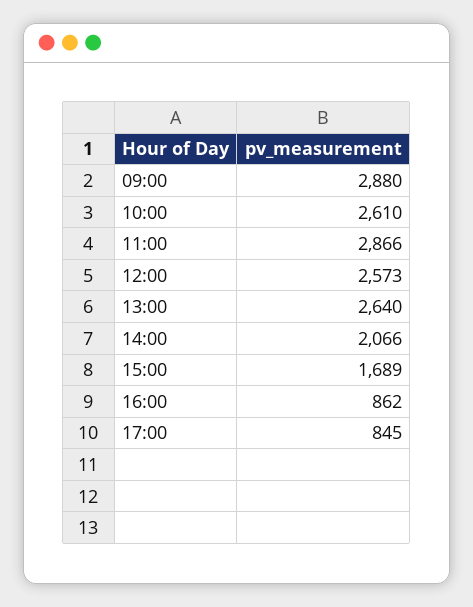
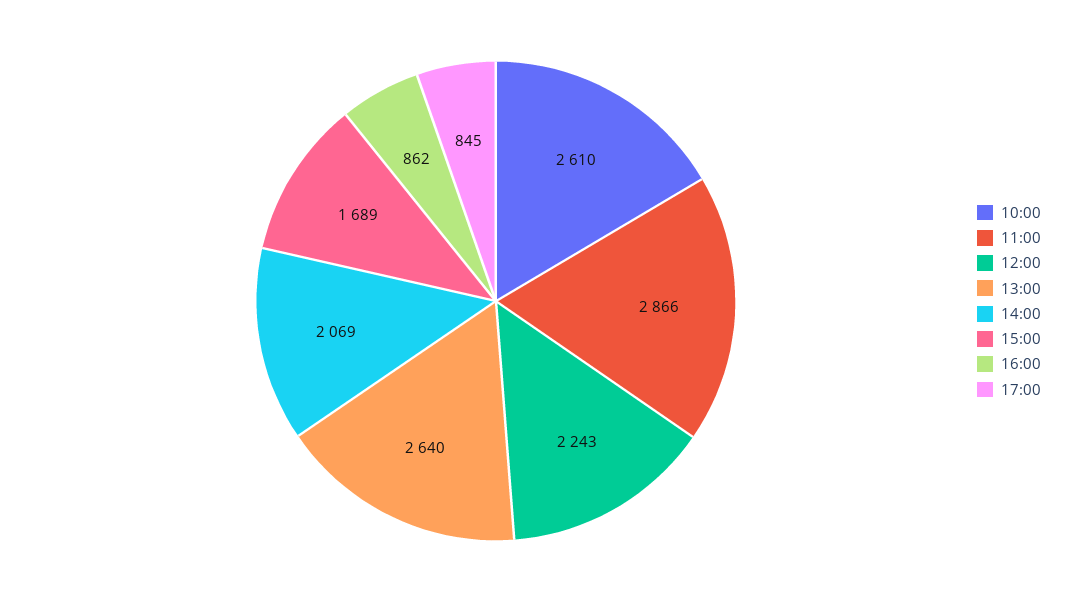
09:00: 2880 -> none
12:00: 2573 -> 2243
14:00: 2066 -> 2069

